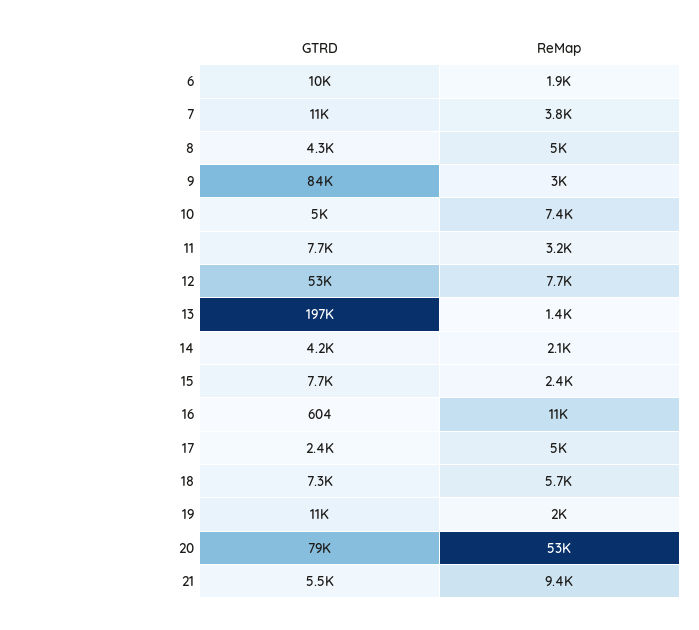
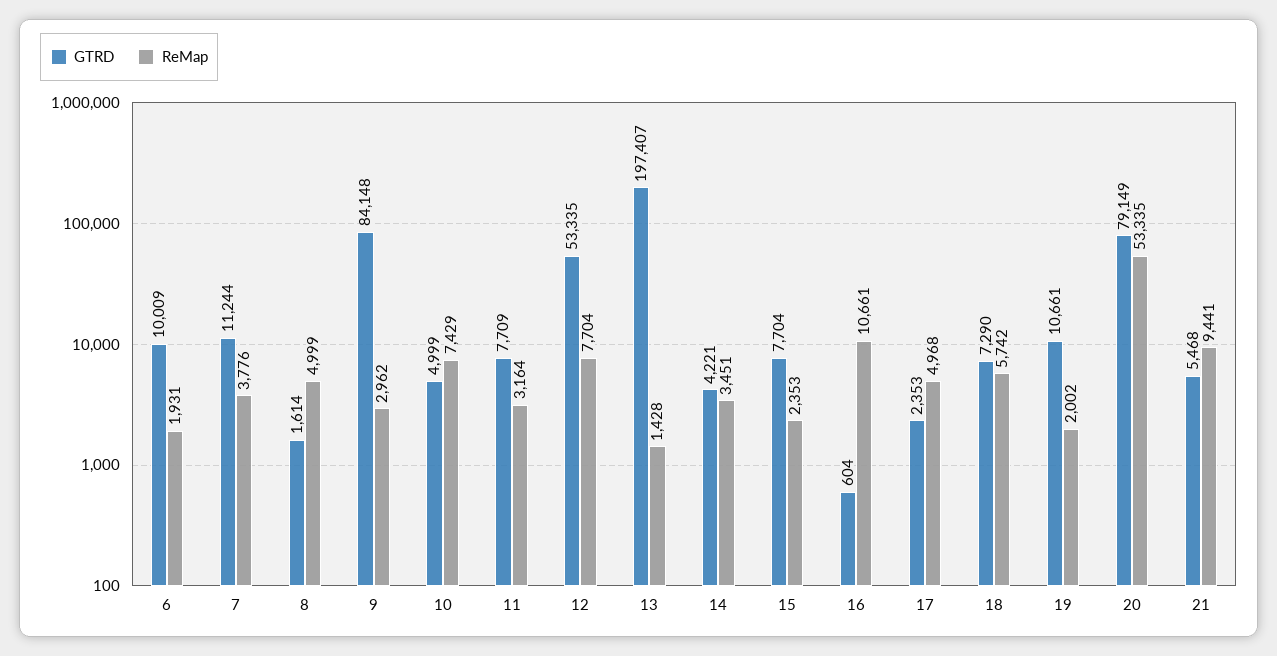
GTRD, 8: 4300 -> 1614
ReMap, 14: 2100 -> 3451

